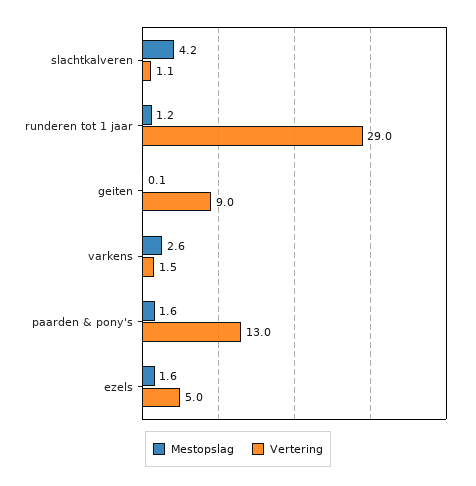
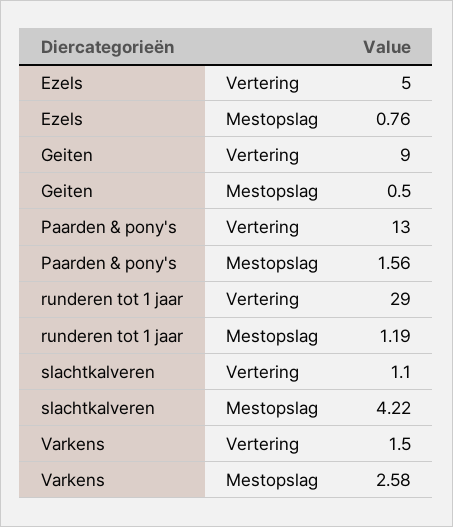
Mestopslag, geiten: 0.1 -> 0.5
Mestopslag, ezels: 1.6 -> 0.76

